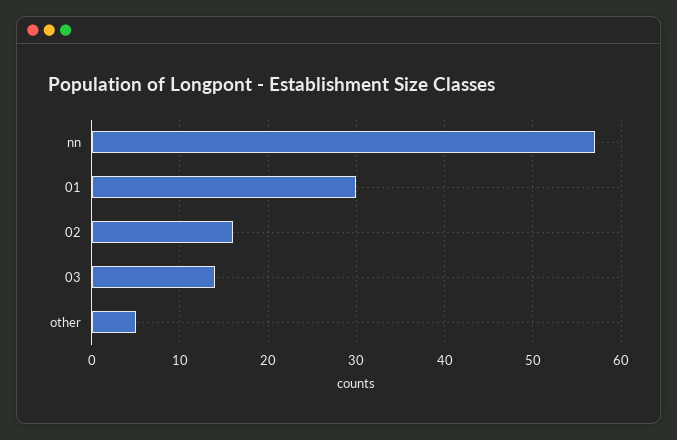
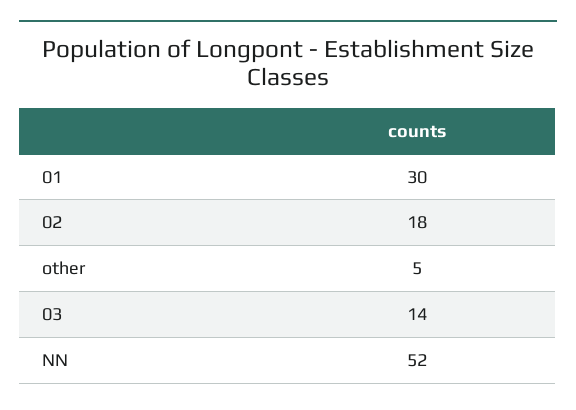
nn: 57 -> 52
02: 16 -> 18

